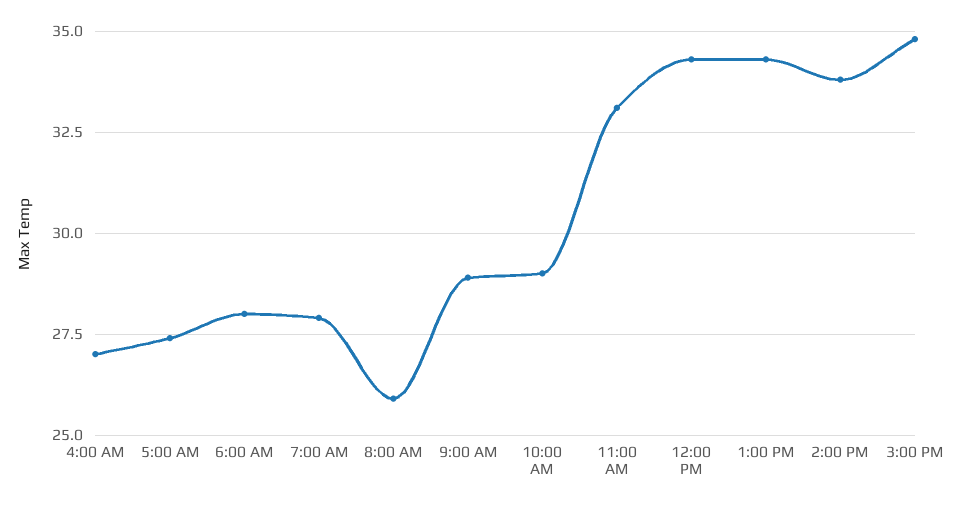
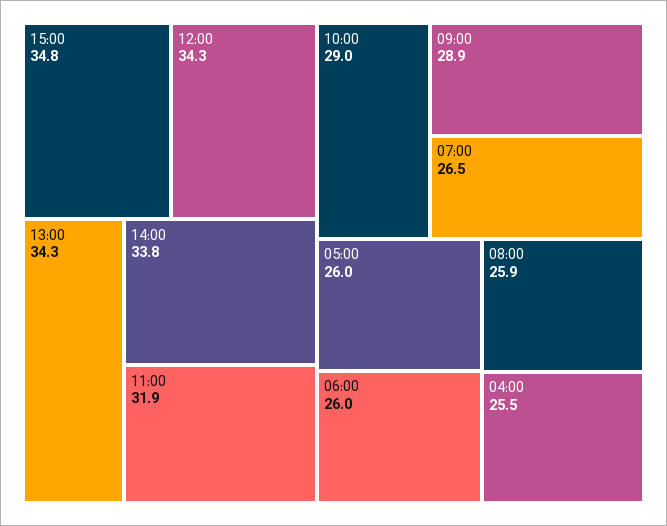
4:00 AM: 27 -> 25.5
5:00 AM: 27.5 -> 26
6:00 AM: 28 -> 26
7:00 AM: 28 -> 26.5
11:00 AM: 33 -> 31.9

